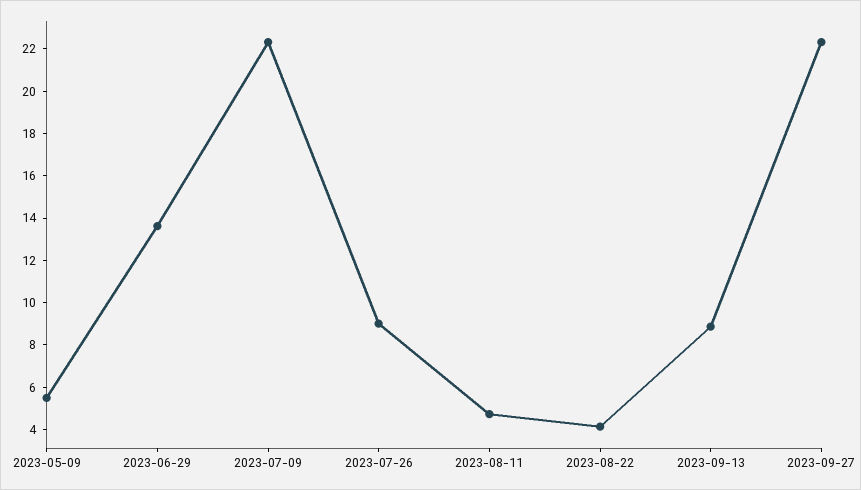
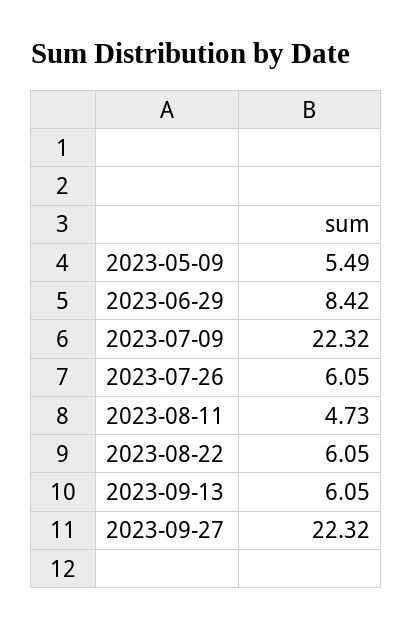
2023-06-29: 13.5 -> 8.42
2023-07-26: 9 -> 6.05
2023-08-22: 4 -> 6.05
2023-09-13: 9 -> 6.05

